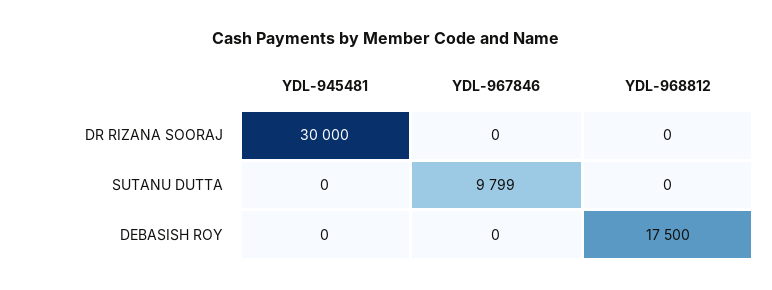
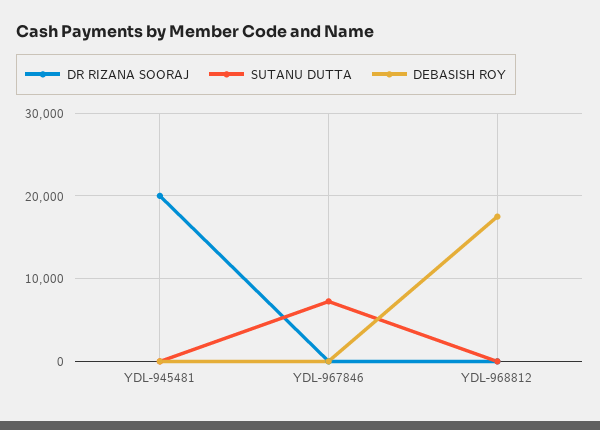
DR RIZANA SOORAJ, YDL-945481: 30000 -> 20000
SUTANU DUTTA, YDL-967846: 9799 -> 7000

